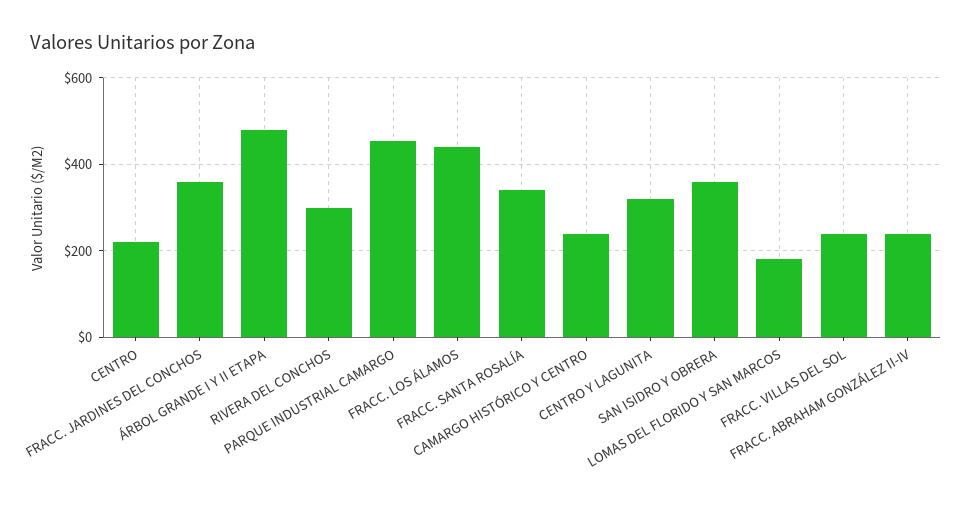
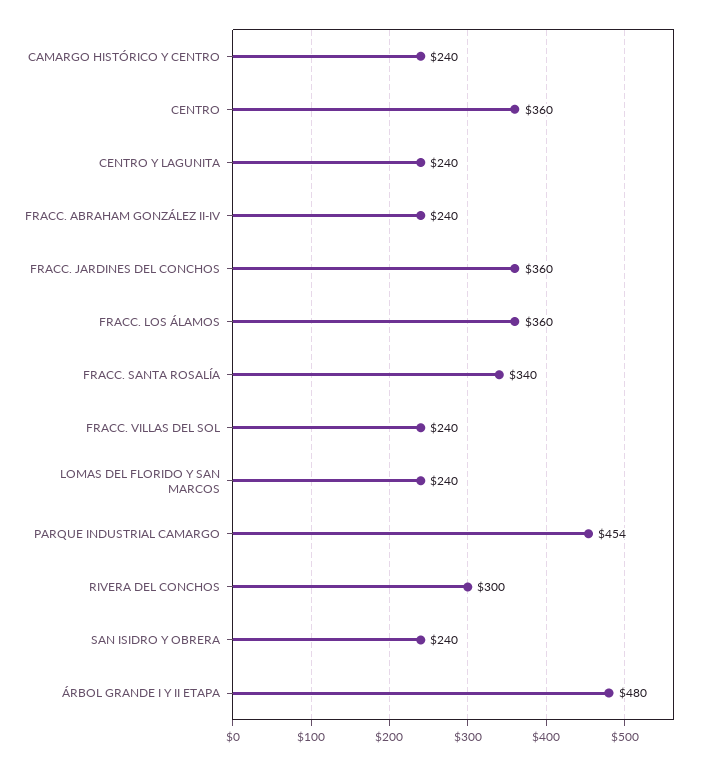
CENTRO: 220 -> 360
FRACC. LOS ÁLAMOS: 440 -> 360
CENTRO Y LAGUNITA: 320 -> 240
SAN ISIDRO Y OBRERA: 360 -> 240
LOMAS DEL FLORIDO Y SAN MARCOS: 180 -> 240

